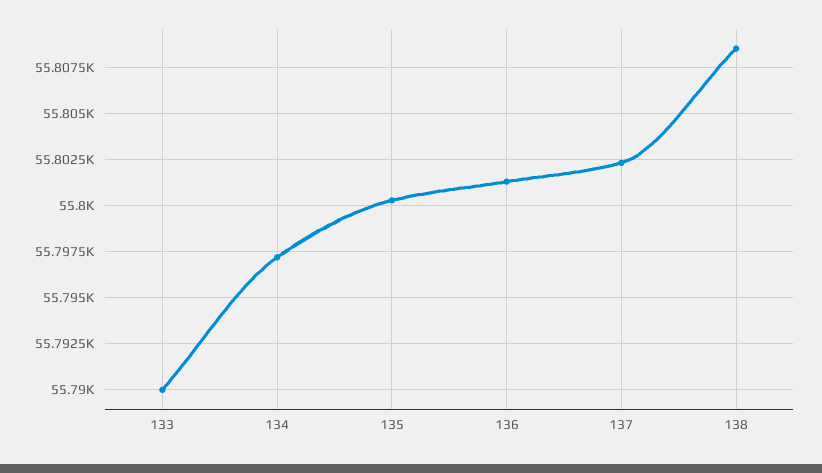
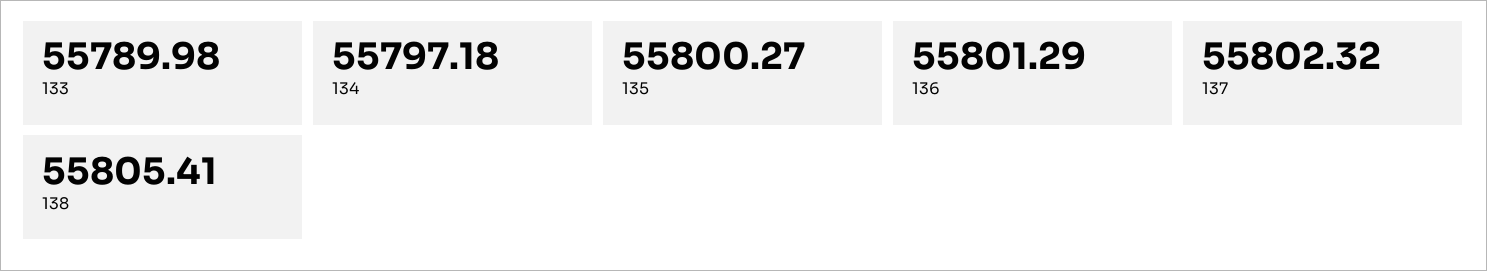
138: 55808.5 -> 55805.41

